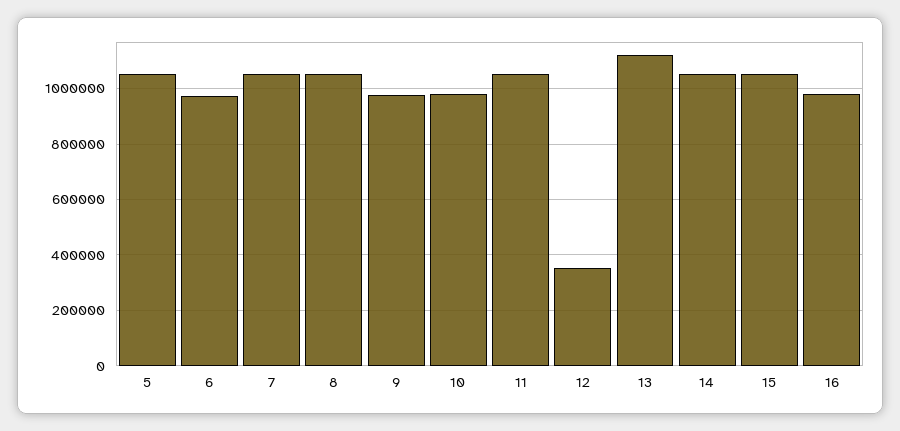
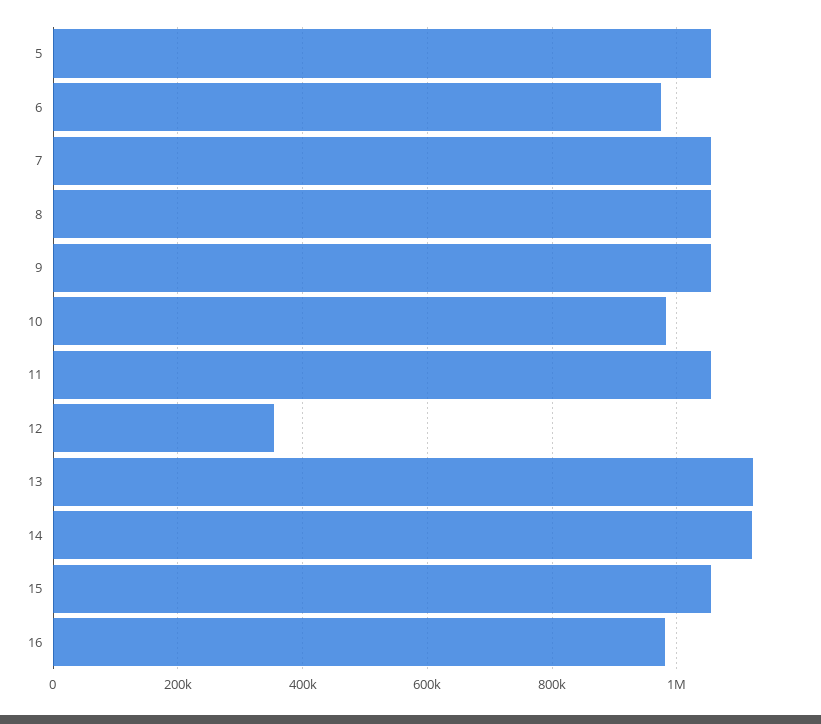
9: 975000 -> 1060000
14: 1050000 -> 1120000

